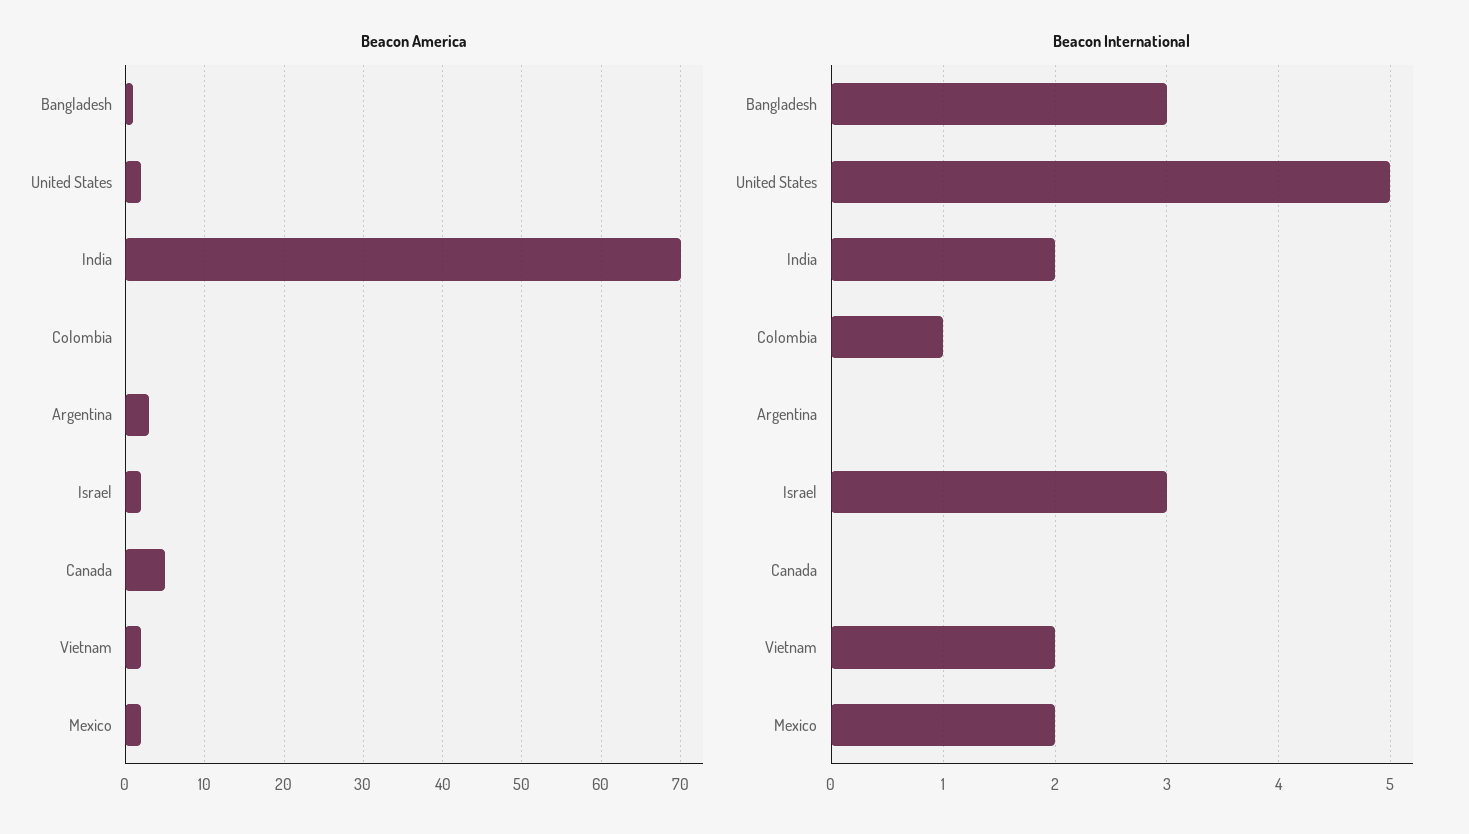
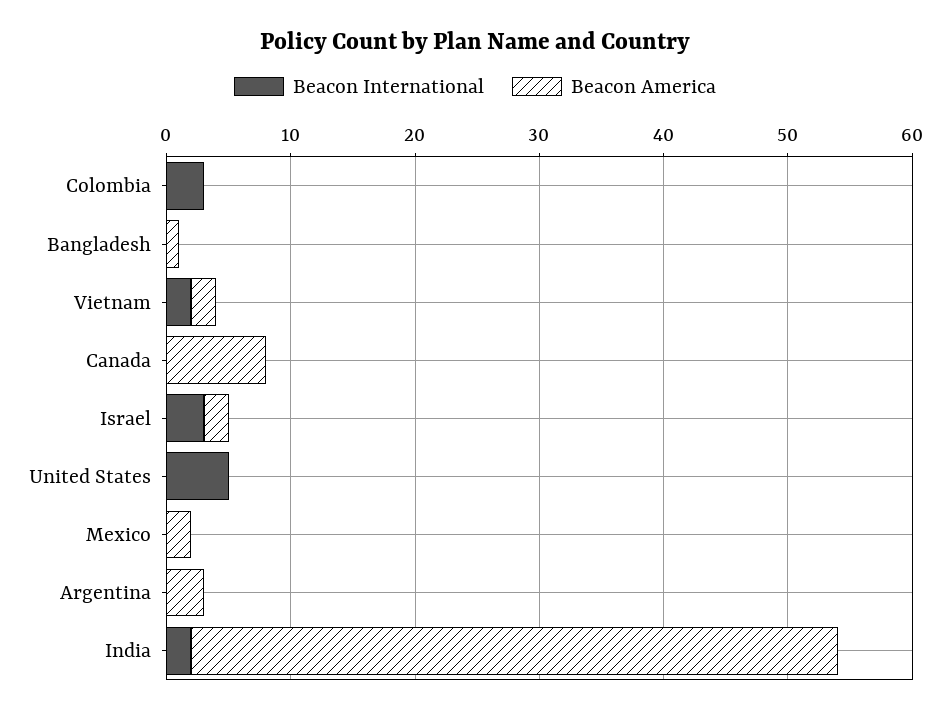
Beacon America, United States: 2 -> 0
Beacon America, India: 70 -> 52
Beacon America, Canada: 5 -> 8
Beacon International, Bangladesh: 3 -> 0
Beacon International, Colombia: 1 -> 3
Beacon International, Mexico: 2 -> 0

